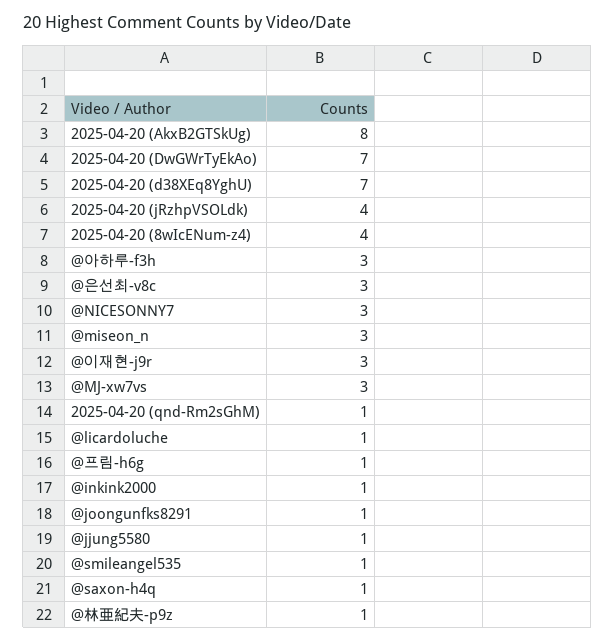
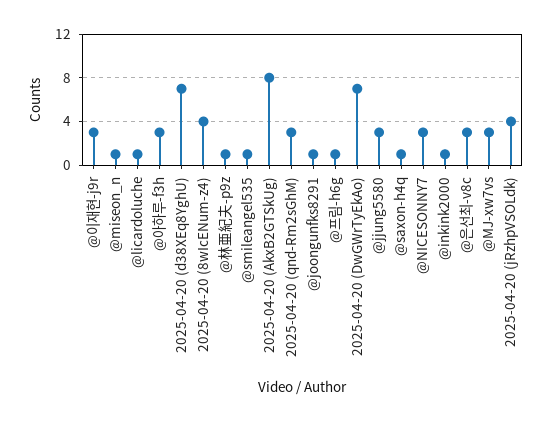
@miseon_n: 3 -> 1
2025-04-20 (qnd-Rm2sGhM): 1 -> 3
@jjung5580: 1 -> 3

